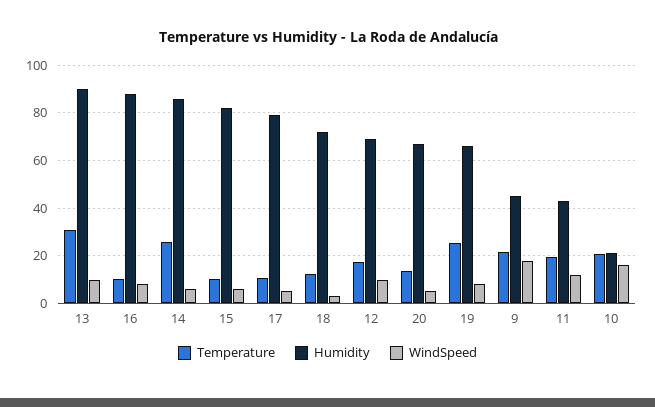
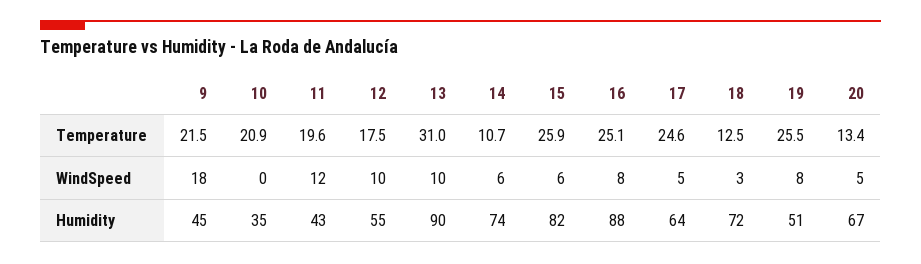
Temperature, 16: 10 -> 25.1
Temperature, 14: 25 -> 10.7
Humidity, 14: 85 -> 74
Temperature, 15: 10 -> 25.9
Temperature, 17: 10 -> 24.6
Humidity, 17: 80 -> 64
Humidity, 12: 70 -> 55
Humidity, 19: 65 -> 51
Humidity, 10: 20 -> 35
WindSpeed, 10: 15 -> 0

